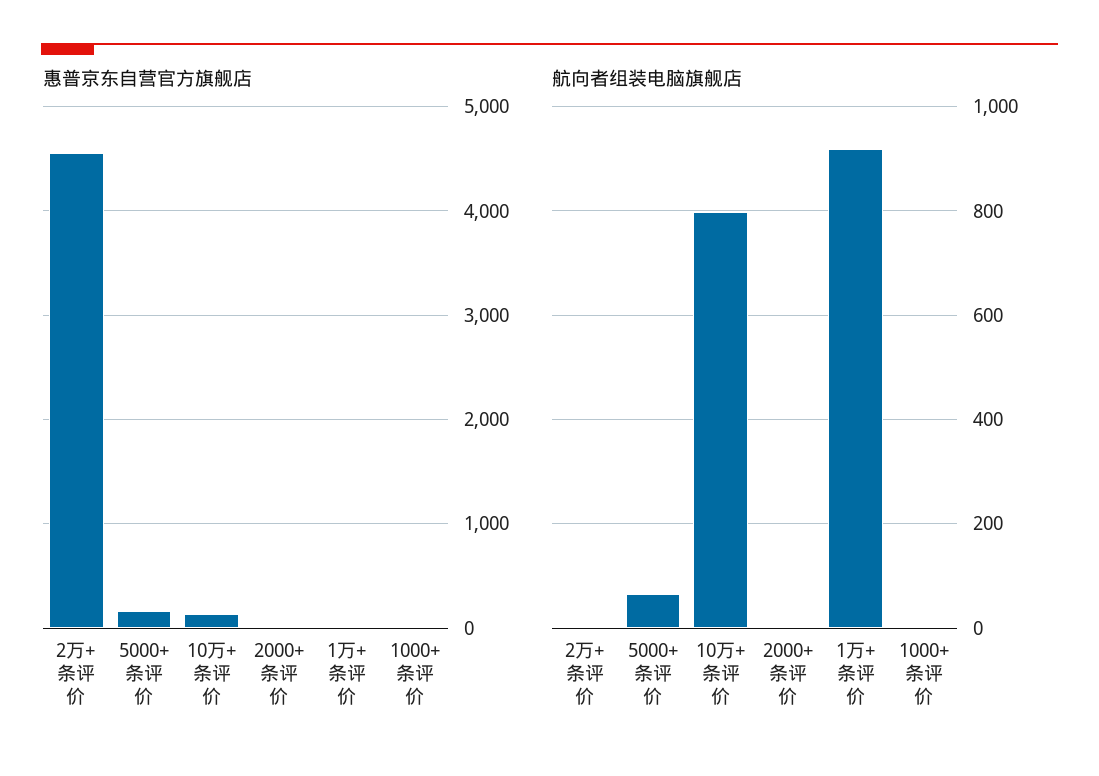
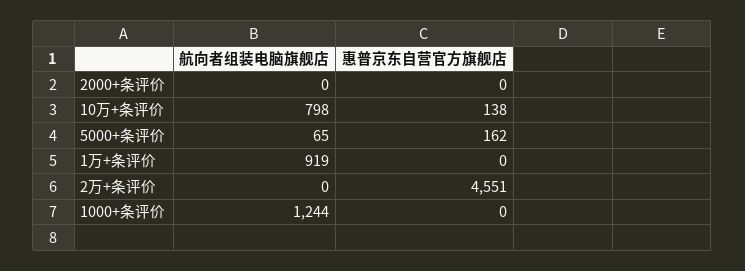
航向者组装电脑旗舰店, 1000+条评价: 0 -> 1244

